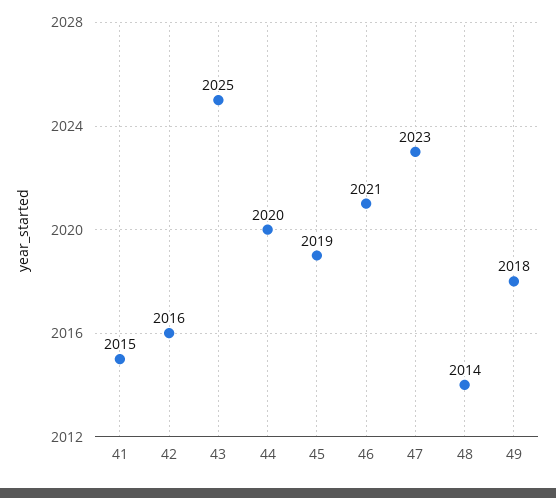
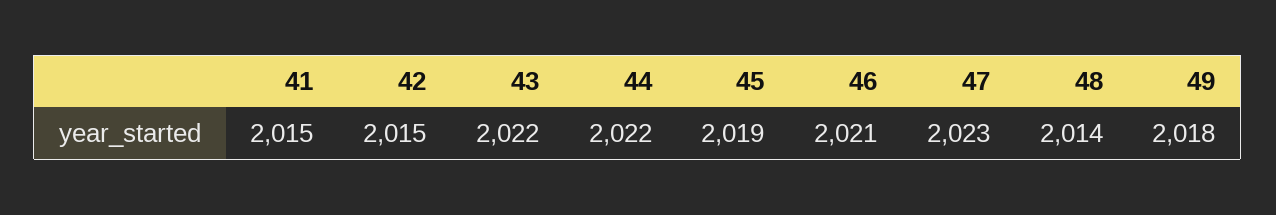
42: 2016 -> 2015
43: 2025 -> 2022
44: 2020 -> 2022

